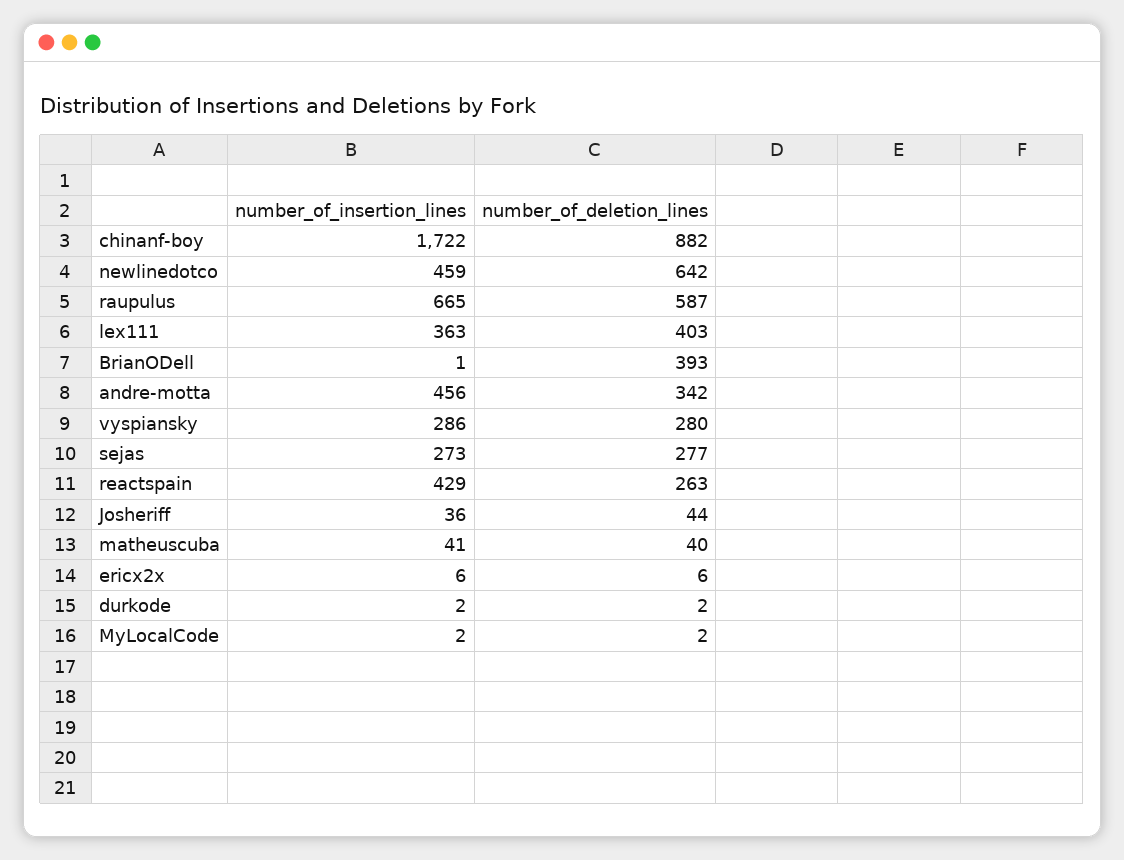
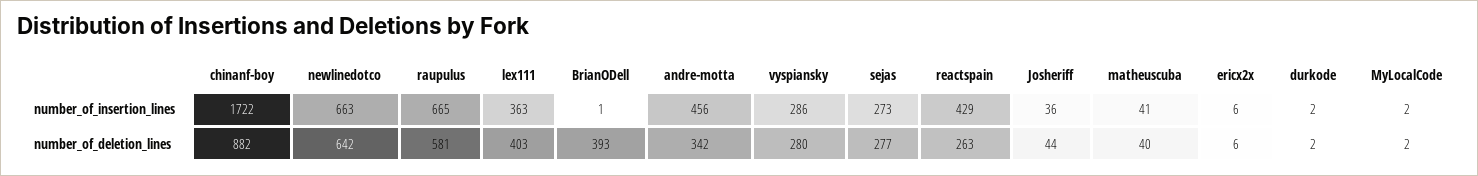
number_of_insertion_lines, newlinedotco: 459 -> 663
number_of_deletion_lines, raupulus: 587 -> 581

